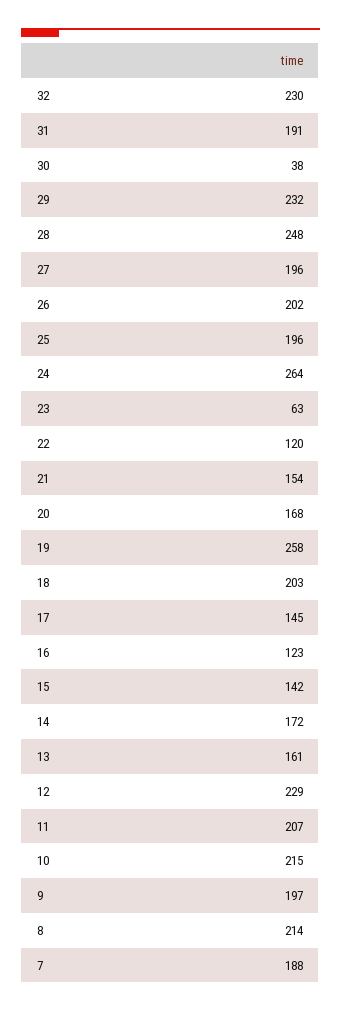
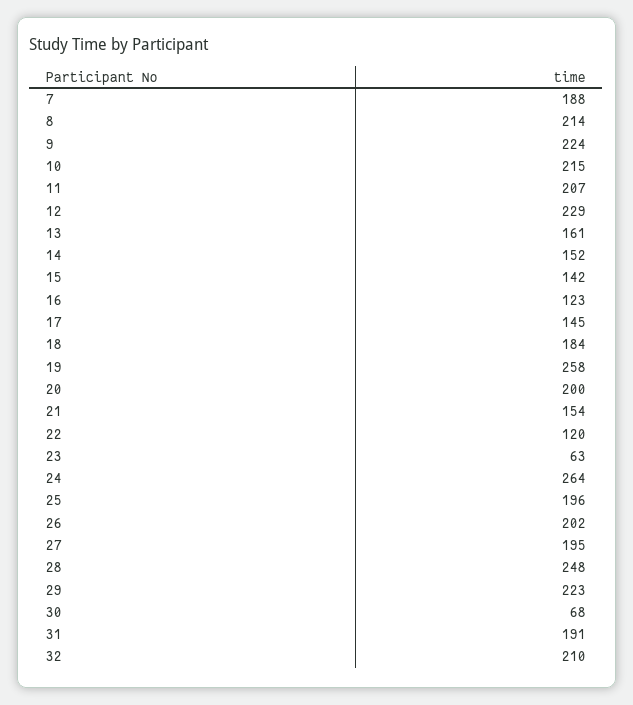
32: 230 -> 210
30: 38 -> 68
29: 232 -> 223
27: 196 -> 195
20: 168 -> 200
18: 203 -> 184
14: 172 -> 152
9: 197 -> 224

